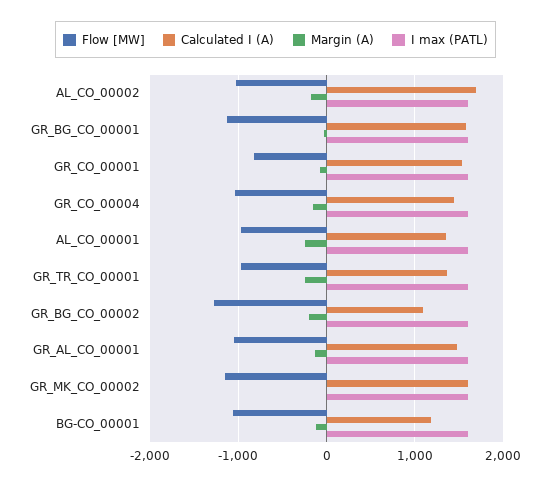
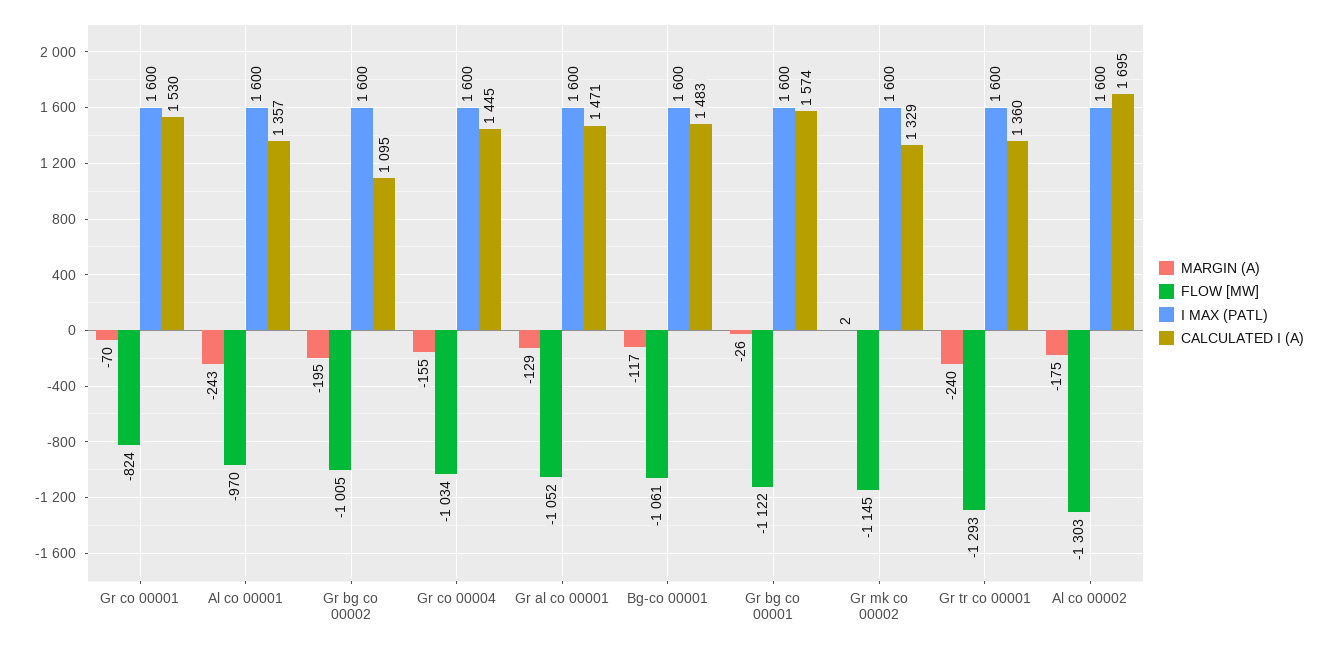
Flow [MW], AL_CO_00002: -1000 -> -1303
Flow [MW], GR_TR_CO_00001: -1000 -> -1293
Flow [MW], GR_BG_CO_00002: -1300 -> -1005
Calculated I (A), GR_MK_CO_00002: 1600 -> 1329
Calculated I (A), BG-CO_00001: 1200 -> 1483

